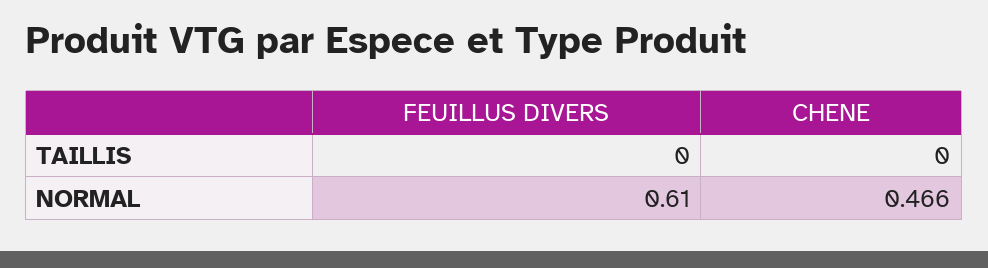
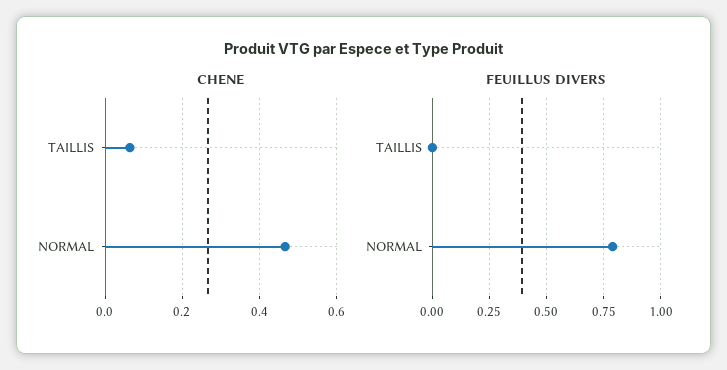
CHENE, TAILLIS: 0 -> 0.06
FEUILLUS DIVERS, NORMAL: 0.61 -> 0.8

